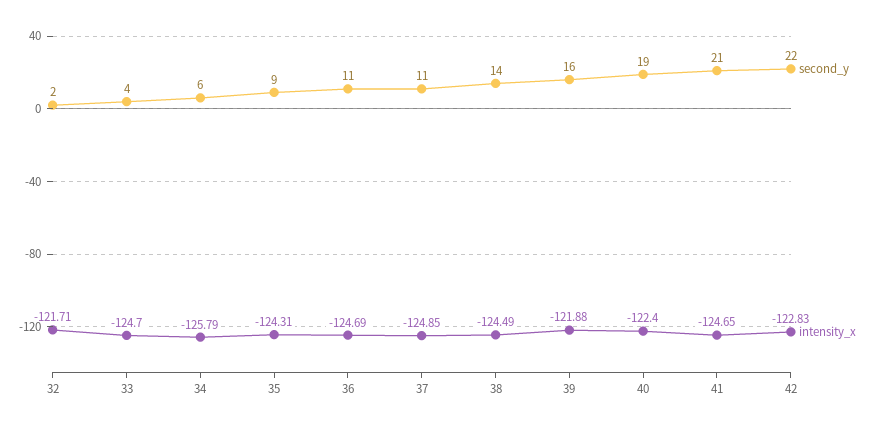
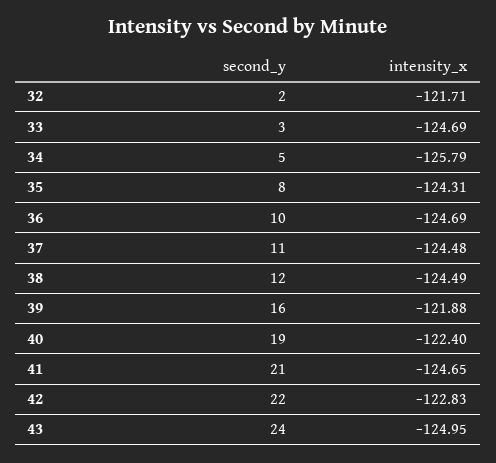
second_y, 33: 4 -> 3
intensity_x, 33: -124.7 -> -124.69
second_y, 34: 6 -> 5
second_y, 35: 9 -> 8
second_y, 36: 11 -> 10
intensity_x, 37: -124.85 -> -124.48
second_y, 38: 14 -> 12
second_y, 43: none -> 24
intensity_x, 43: none -> -124.95

